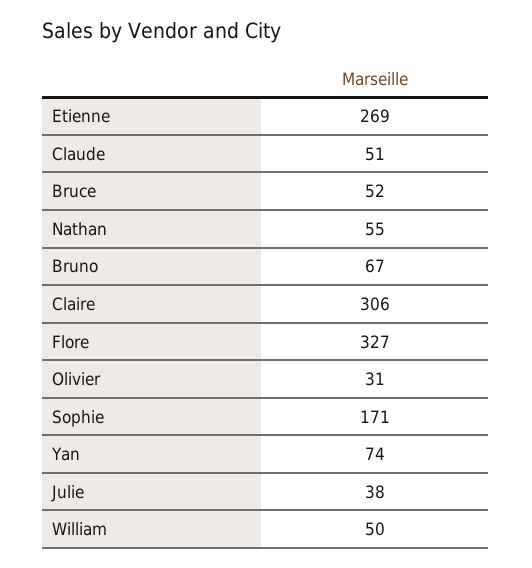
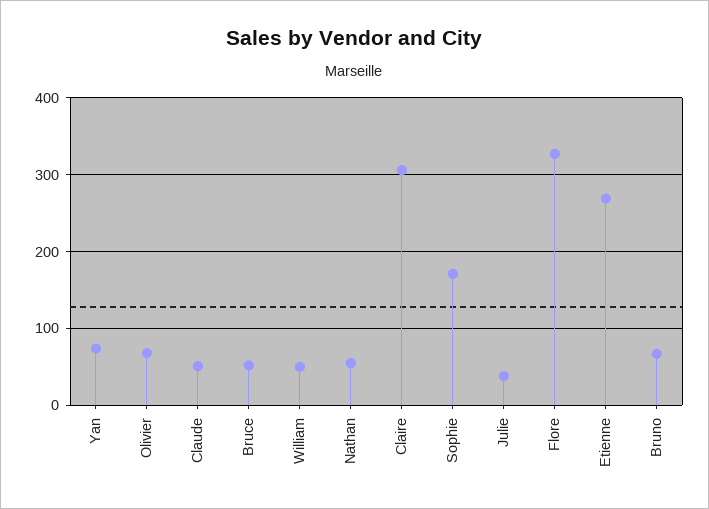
Olivier: 31 -> 70

